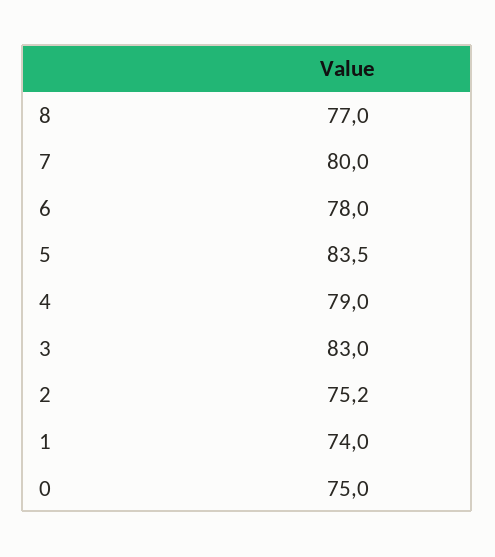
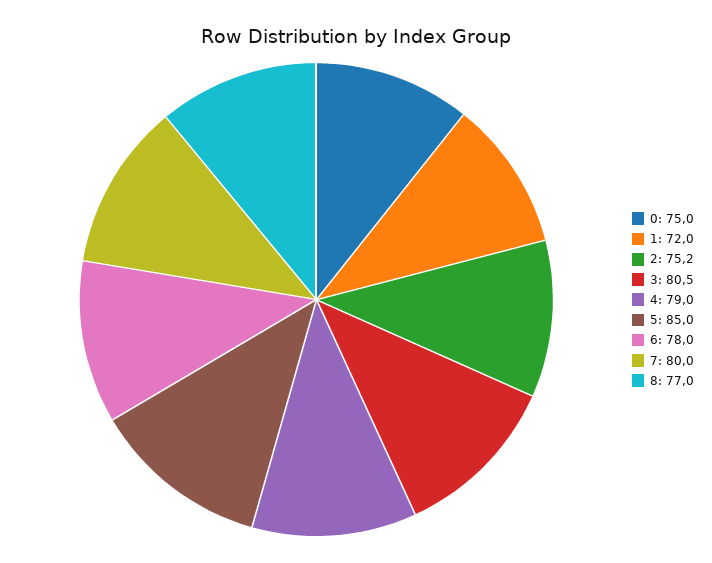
5: 83.5 -> 85
3: 83 -> 80.5
1: 74 -> 72

